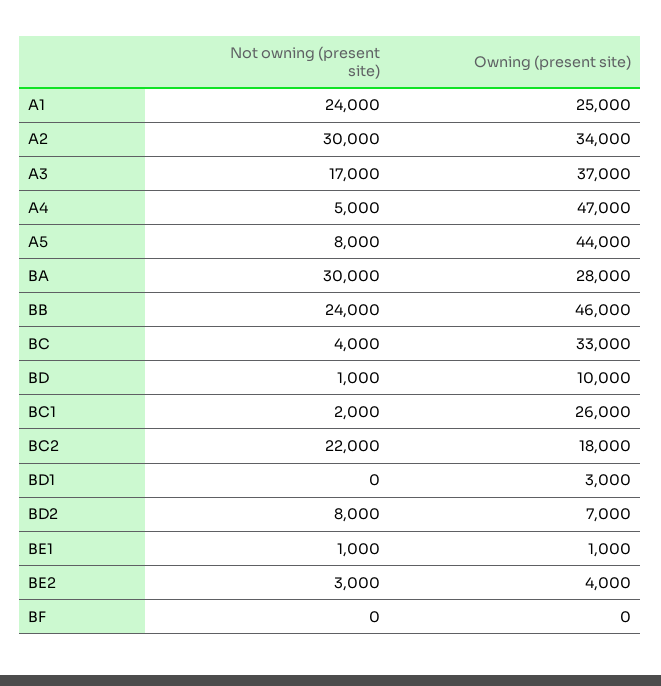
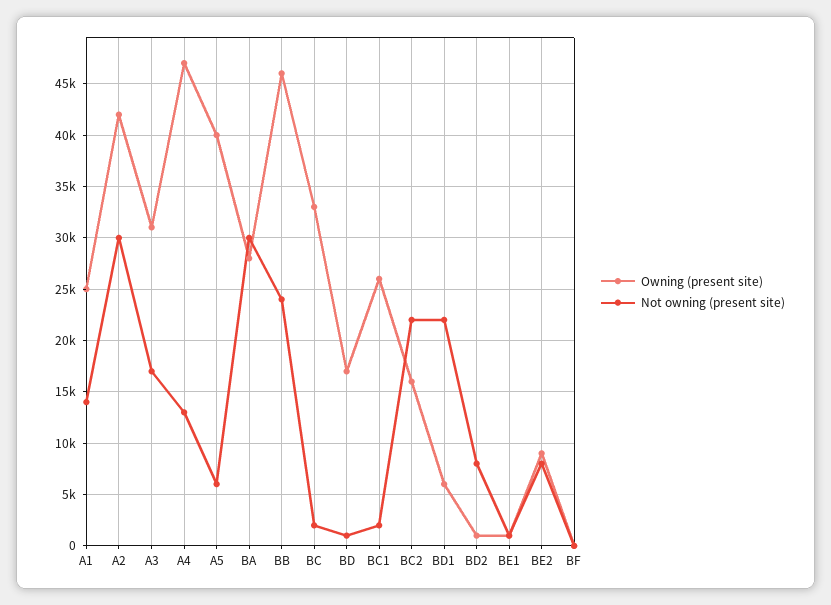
Not owning (present site), A1: 24000 -> 14000
Owning (present site), A2: 34000 -> 42000
Owning (present site), A3: 37000 -> 31000
Not owning (present site), A4: 5000 -> 13000
Not owning (present site), A5: 8000 -> 6000
Owning (present site), A5: 44000 -> 40000
Not owning (present site), BC: 4000 -> 2000
Owning (present site), BD: 10000 -> 17000
Owning (present site), BC2: 18000 -> 16000
Not owning (present site), BD1: 0 -> 22000
Owning (present site), BD1: 3000 -> 6000
Owning (present site), BD2: 7000 -> 1000
Not owning (present site), BE2: 3000 -> 8000
Owning (present site), BE2: 4000 -> 9000

